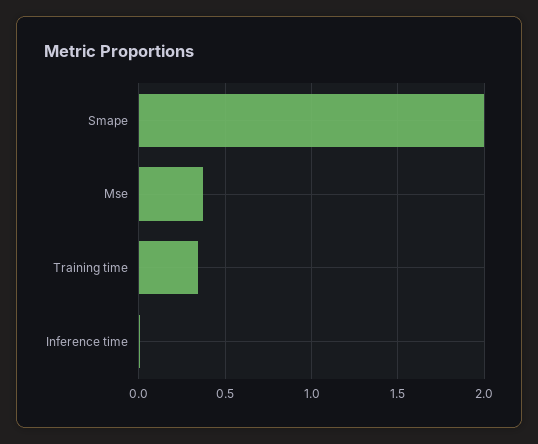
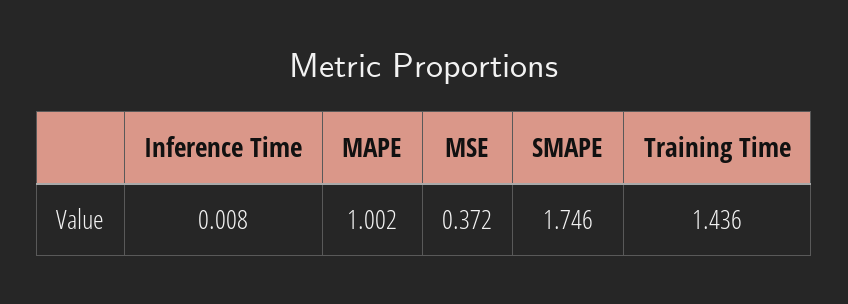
Smape: 2 -> 1.746
Training time: 0.35 -> 1.436
MAPE: none -> 1.002

